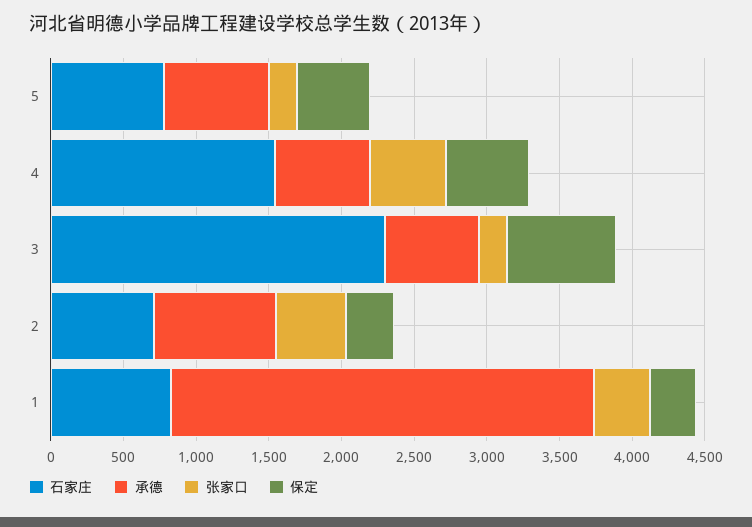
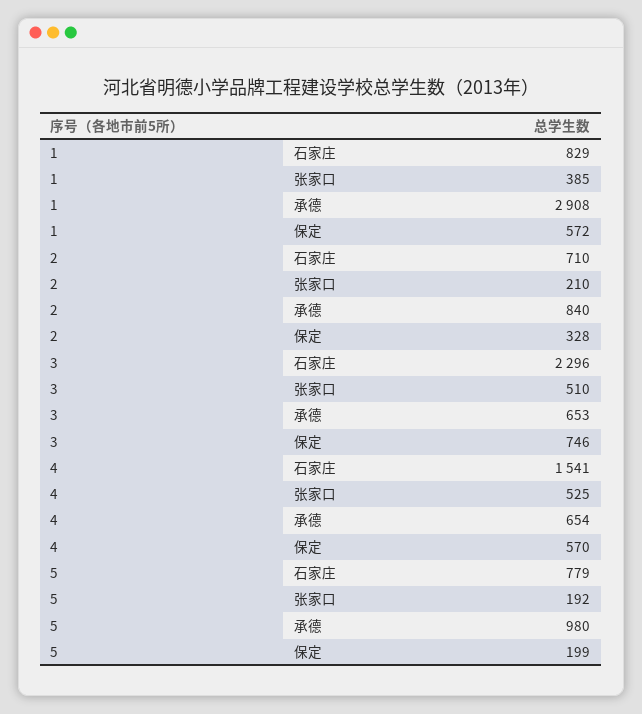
承德, 5: 700 -> 980
保定, 5: 500 -> 199
张家口, 3: 200 -> 510
张家口, 2: 500 -> 210
保定, 1: 300 -> 572

